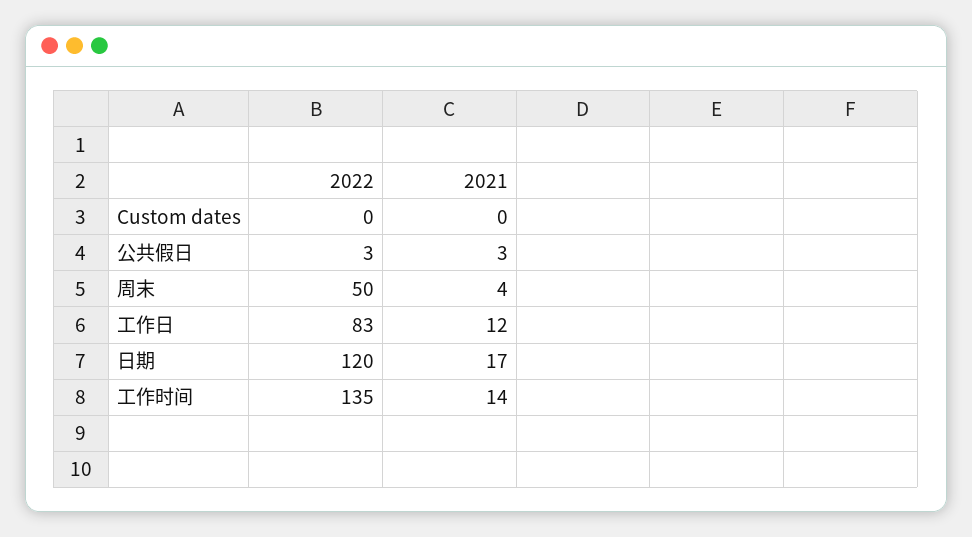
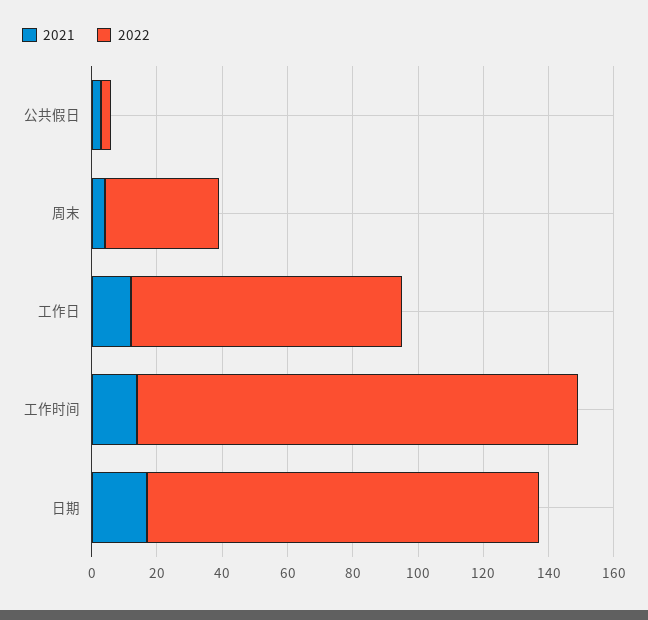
2022, Custom dates: 0 -> none
2021, Custom dates: 0 -> none
2022, 周末: 50 -> 35

